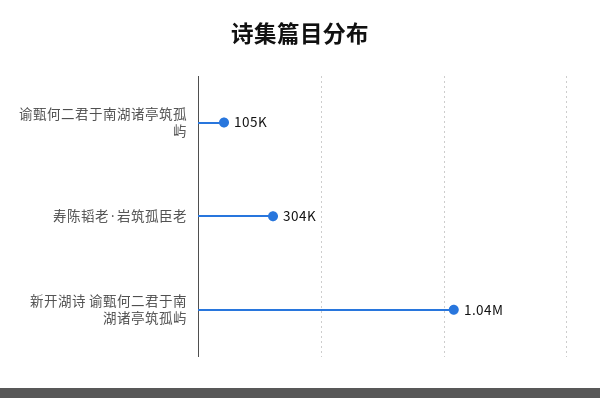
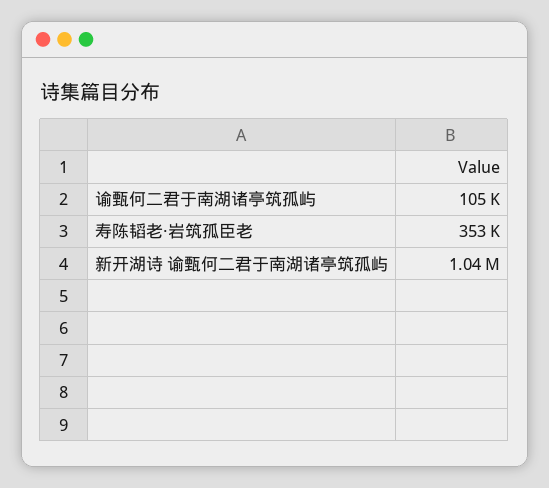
寿陈韬老·岩筑孤臣老: 304000 -> 353000

